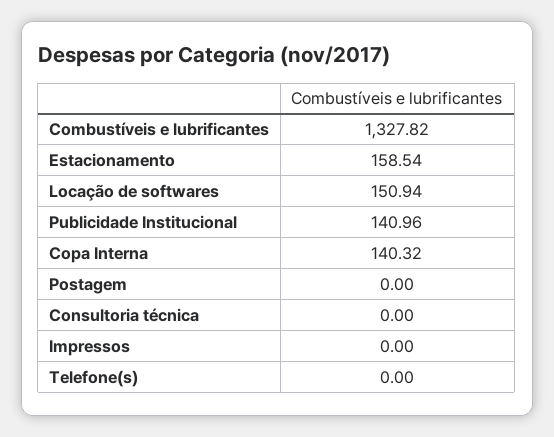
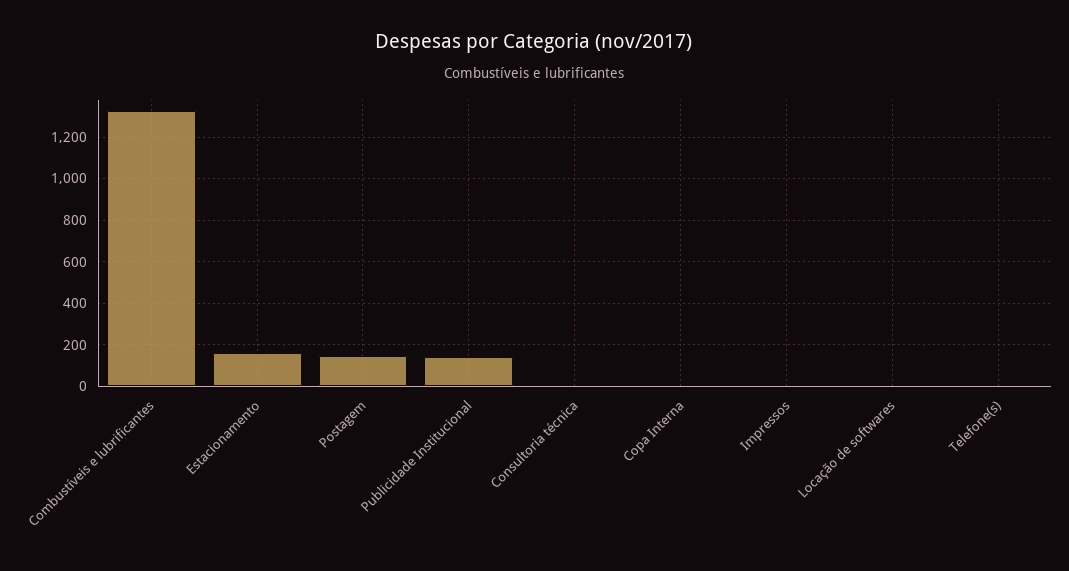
Locação de softwares: 150.94 -> 0
Copa Interna: 140.32 -> 0
Postagem: 0 -> 150

